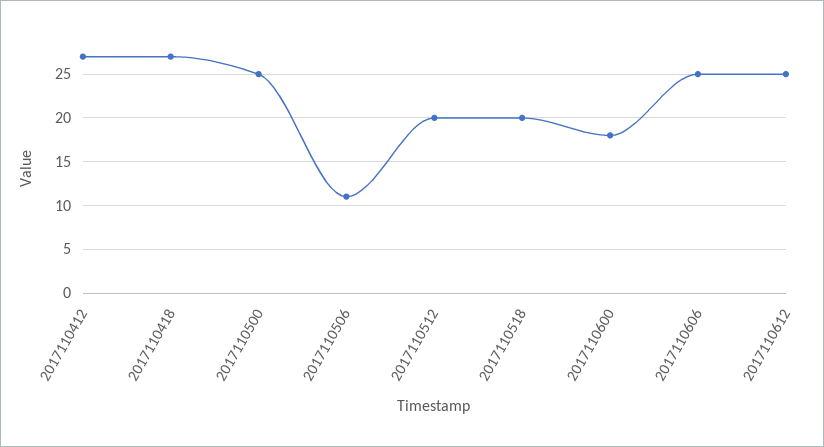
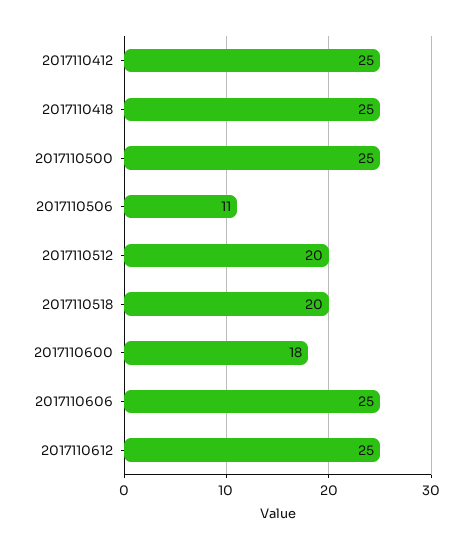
2017110412: 27 -> 25
2017110418: 27 -> 25

